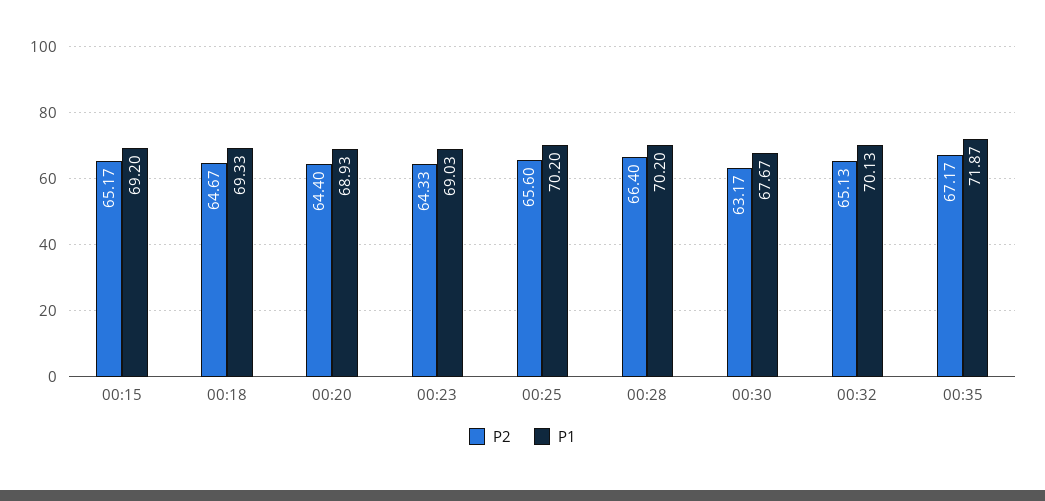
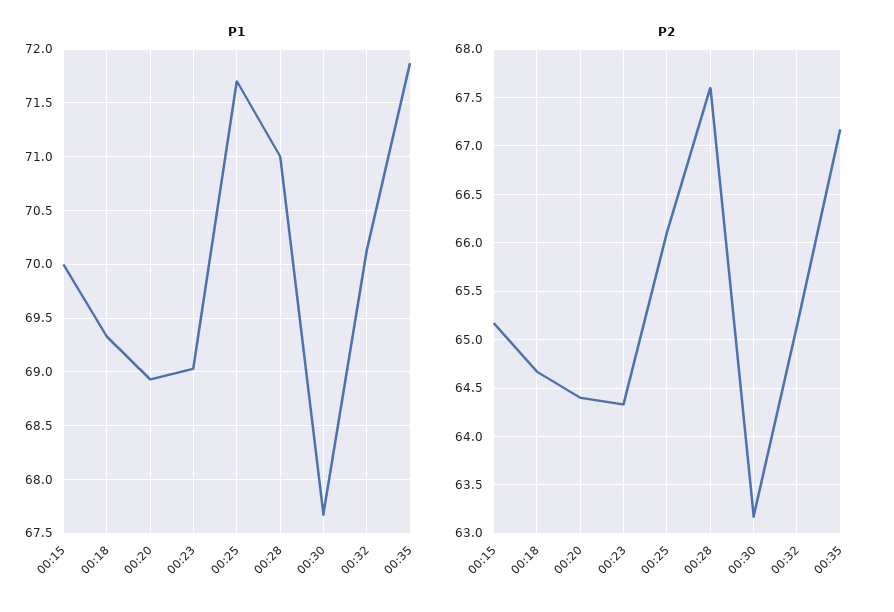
P1, 00:15: 69.2 -> 70
P2, 00:25: 65.6 -> 66.1
P1, 00:25: 70.2 -> 71.7
P2, 00:28: 66.4 -> 67.6
P1, 00:28: 70.2 -> 71

